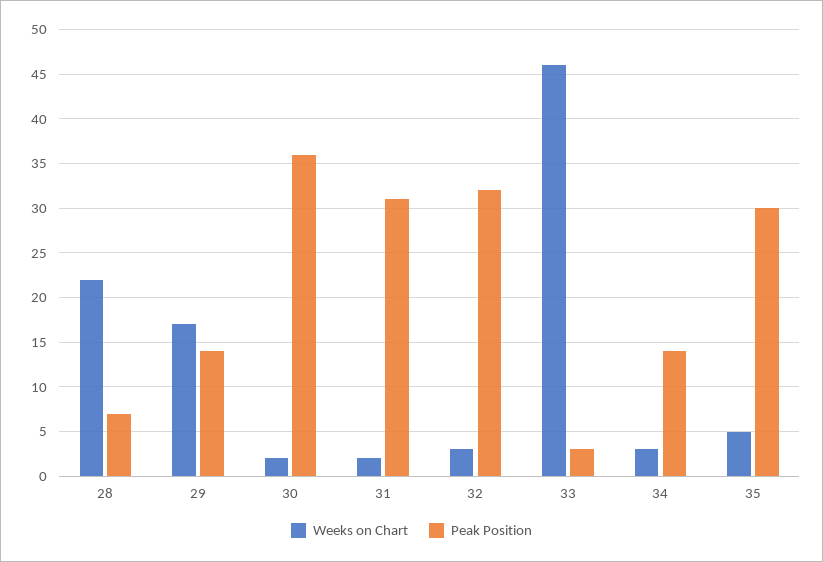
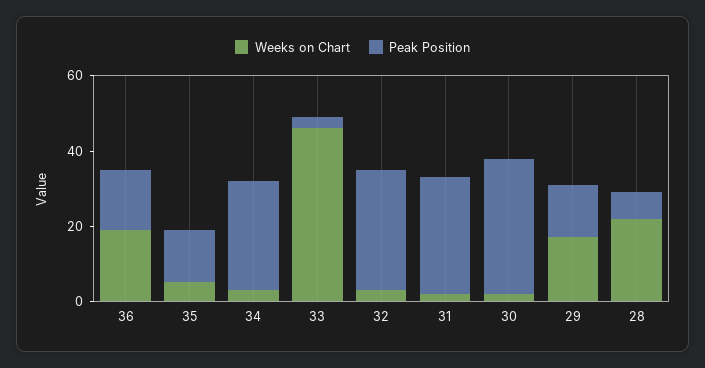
Peak Position, 34: 14 -> 30
Peak Position, 35: 30 -> 15
Weeks on Chart, 36: none -> 20
Peak Position, 36: none -> 15

